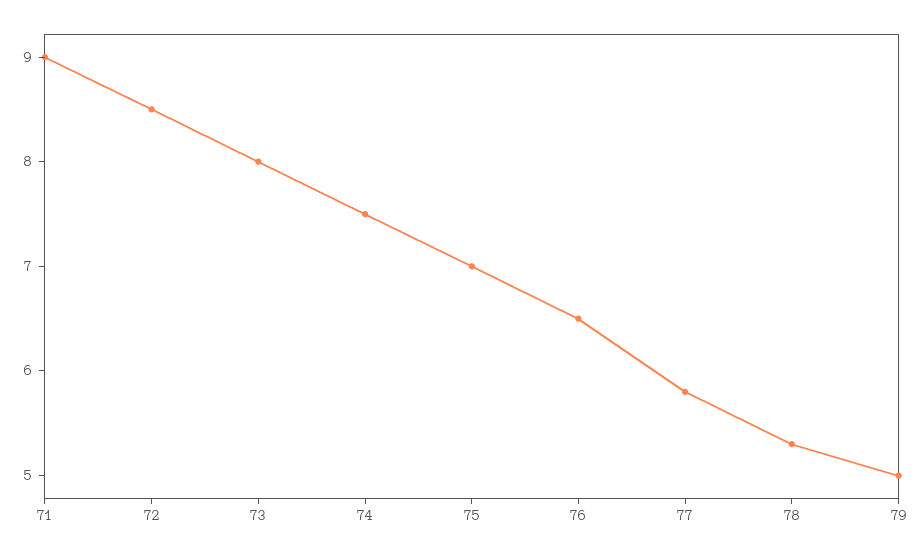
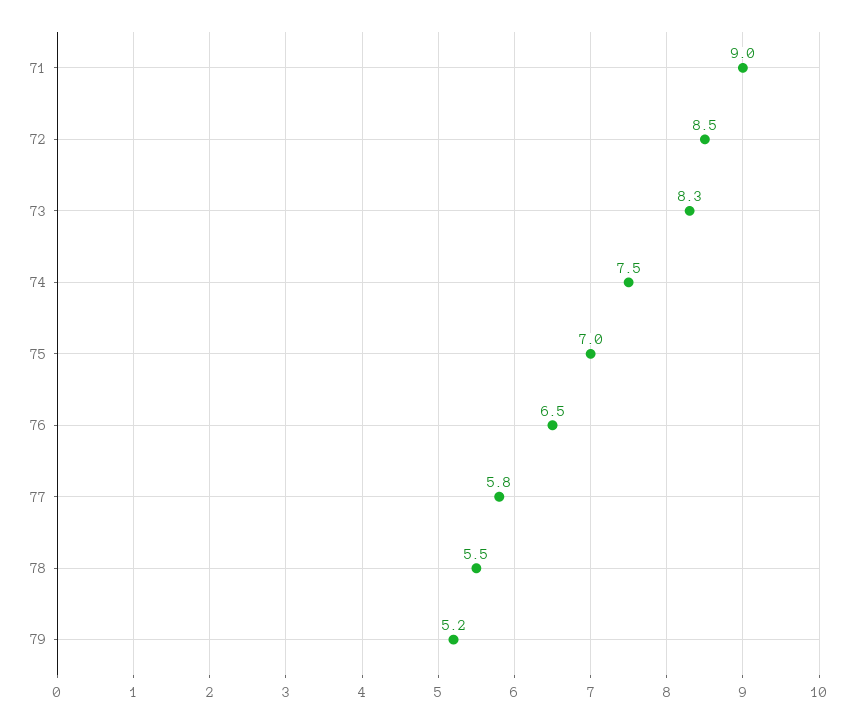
73: 8 -> 8.3
78: 5.3 -> 5.5
79: 5 -> 5.2

